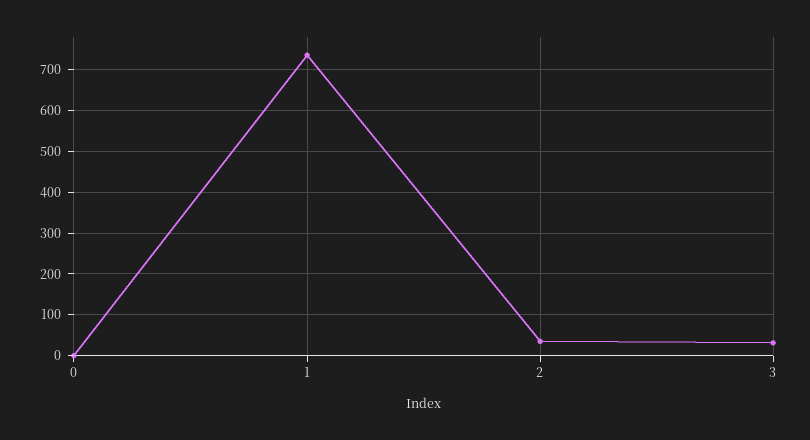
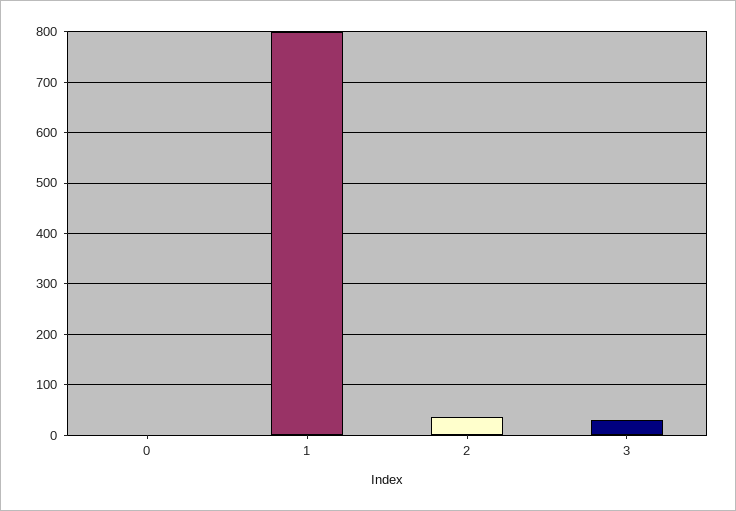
1: 740 -> 800

